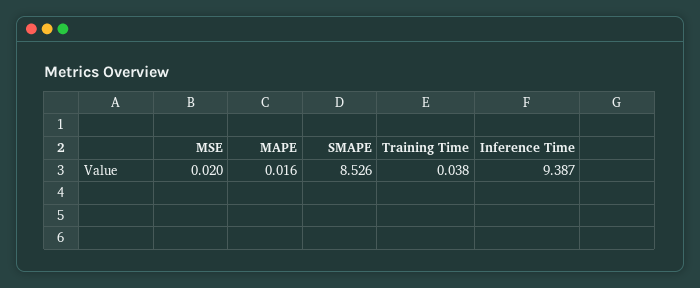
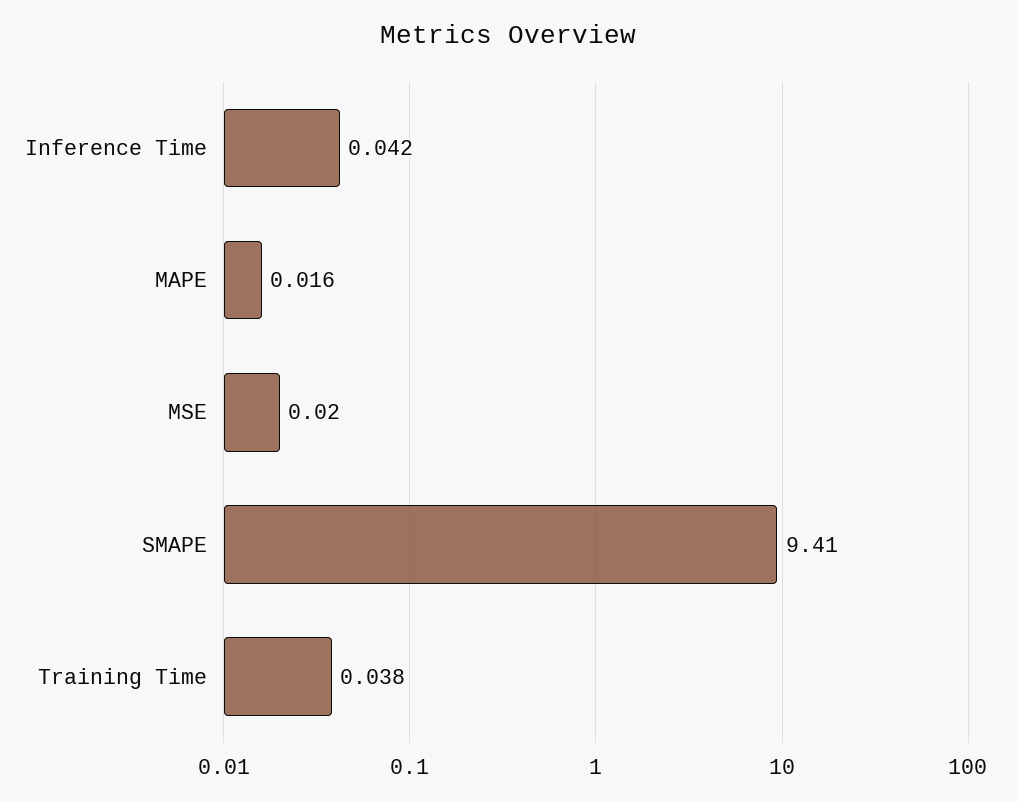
SMAPE: 8.526 -> 9.41
Inference Time: 9.387 -> 0.042

